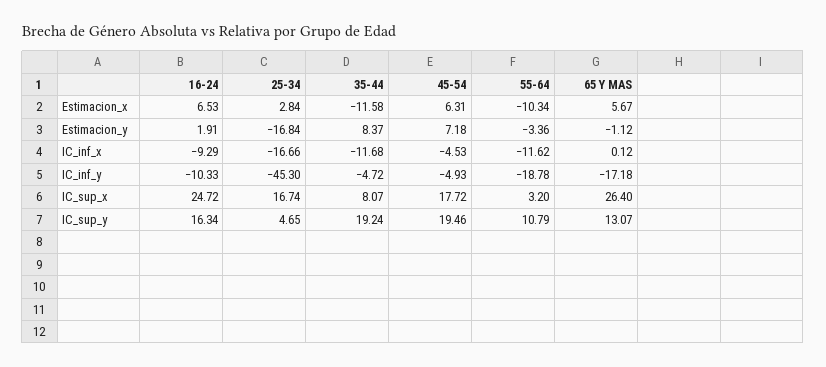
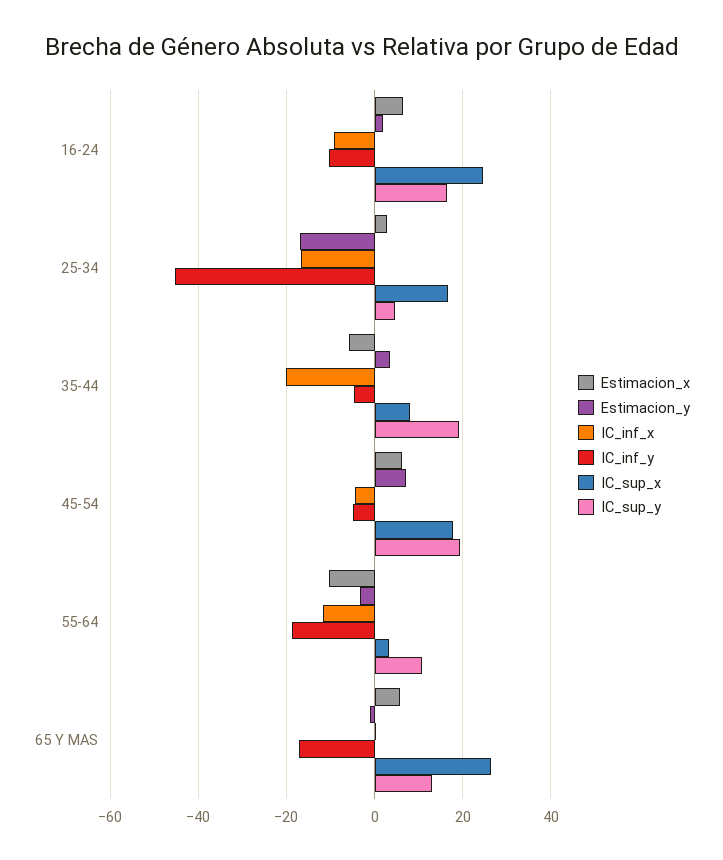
Estimacion_x, 35-44: -11.58 -> -6
Estimacion_y, 35-44: 8.37 -> 4
IC_inf_x, 35-44: -11.68 -> -20

